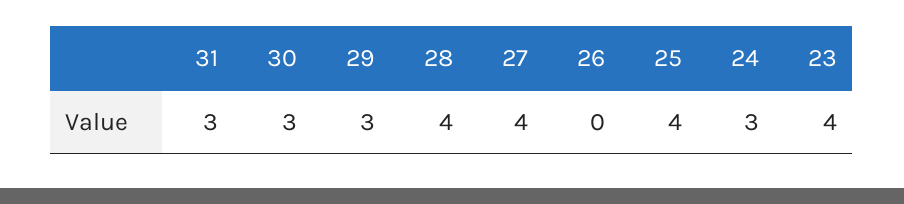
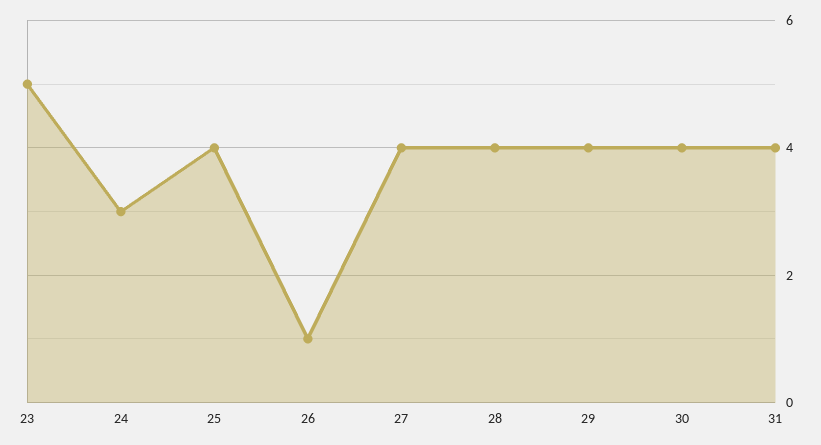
31: 3 -> 4
30: 3 -> 4
29: 3 -> 4
26: 0 -> 1
23: 4 -> 5

